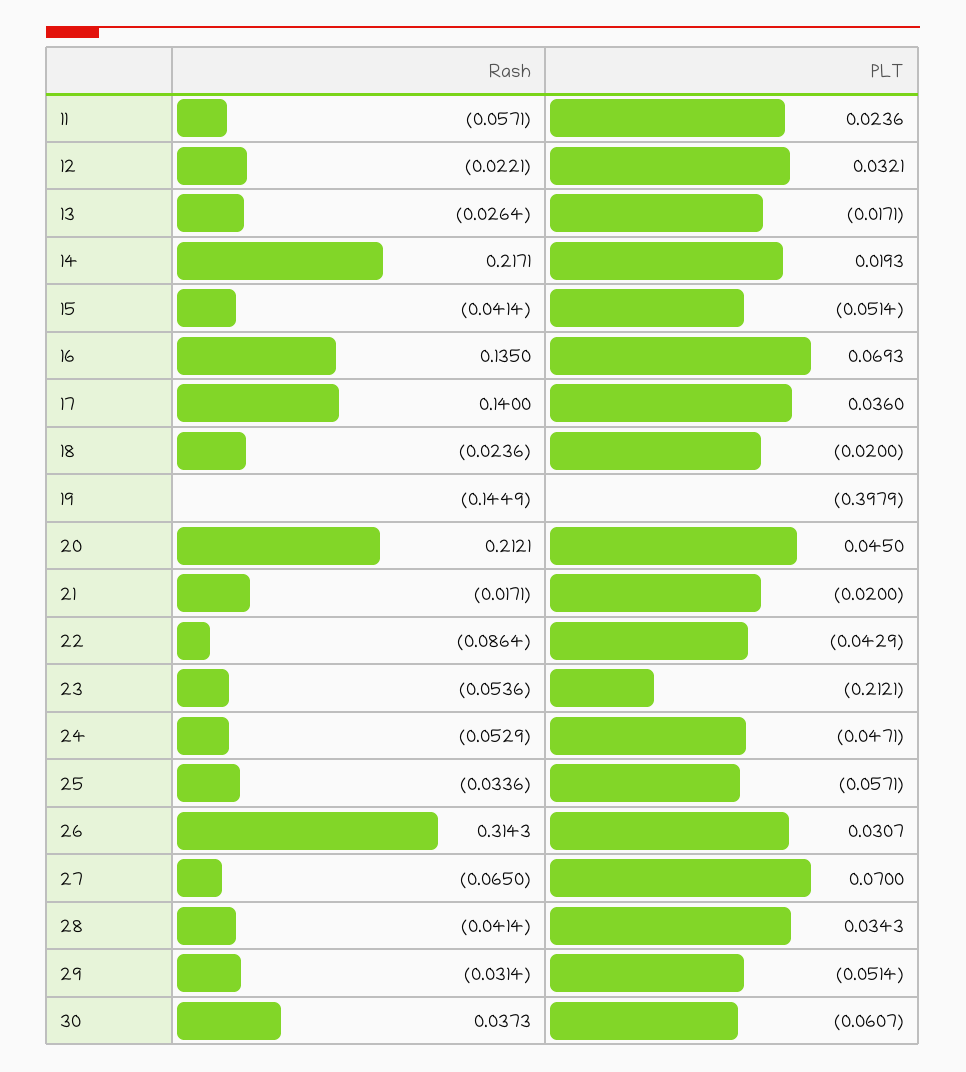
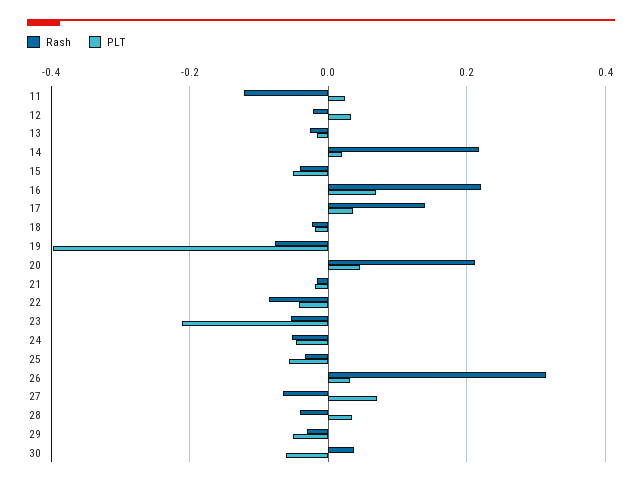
Rash, 11: -0.0571 -> -0.12
Rash, 16: 0.135 -> 0.22
Rash, 19: -0.1449 -> -0.08

